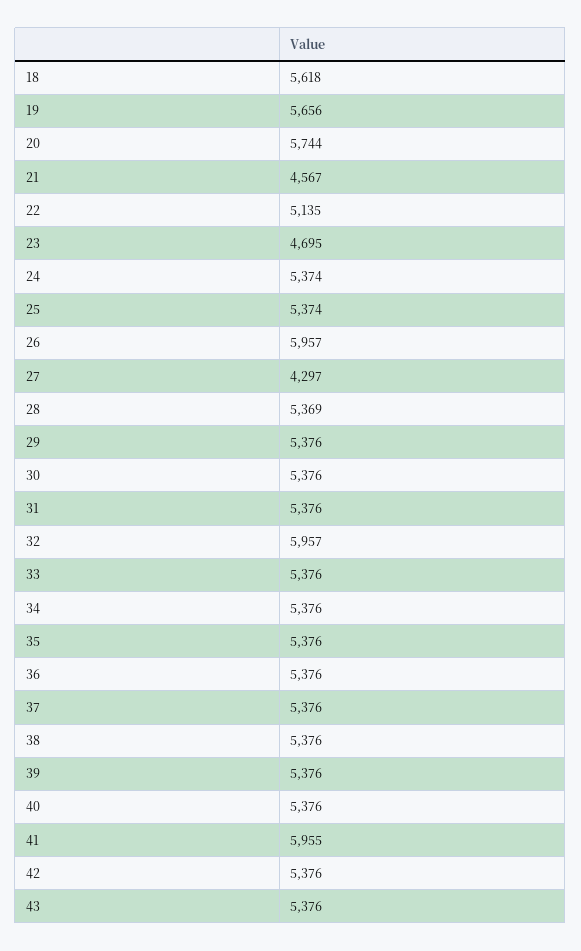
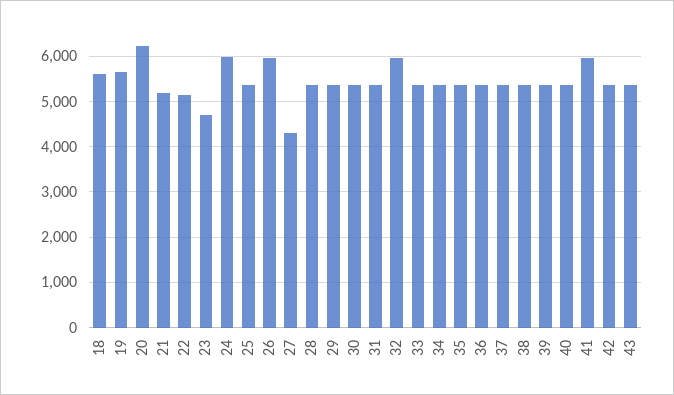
20: 5744 -> 6200
21: 4567 -> 5200
24: 5374 -> 6000

